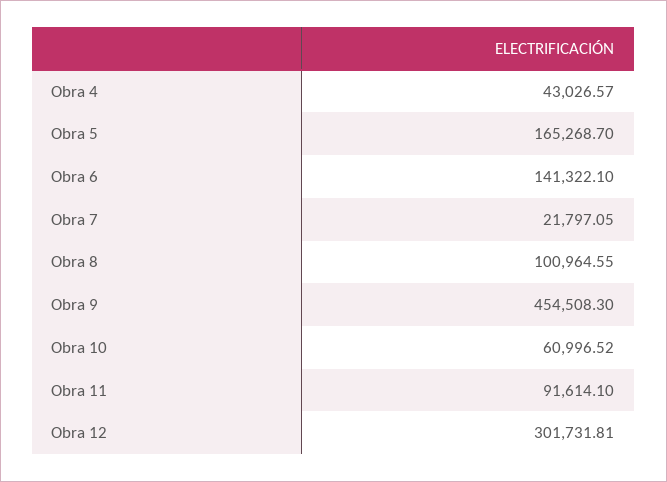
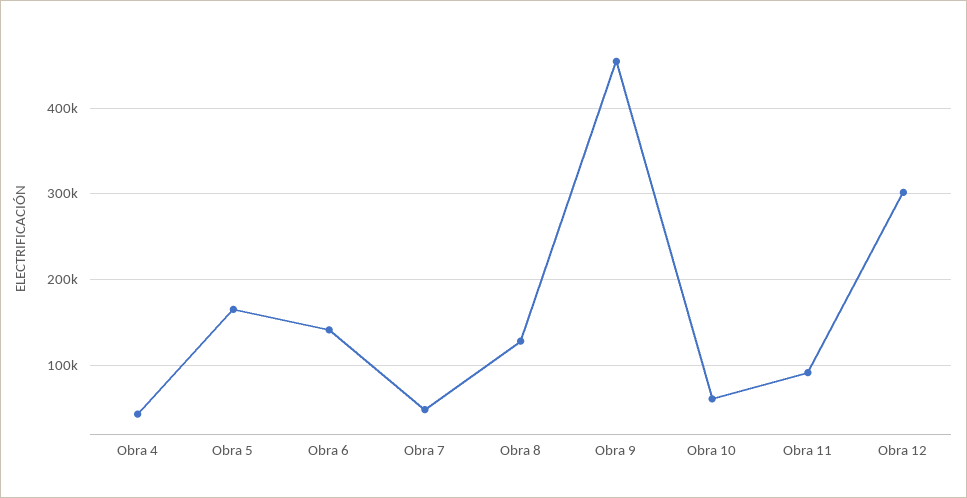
Obra 7: 21797.05 -> 50000
Obra 8: 100964.55 -> 130000

